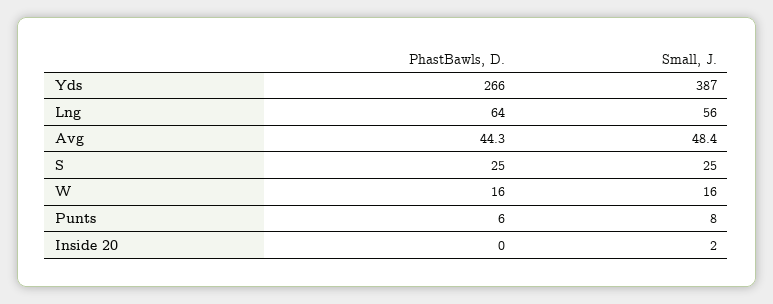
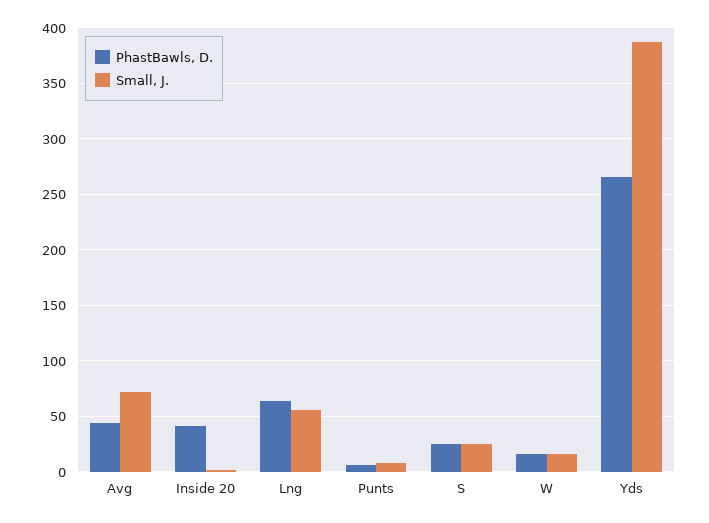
Small, J., Avg: 48.4 -> 70
PhastBawls, D., Inside 20: 0 -> 40

